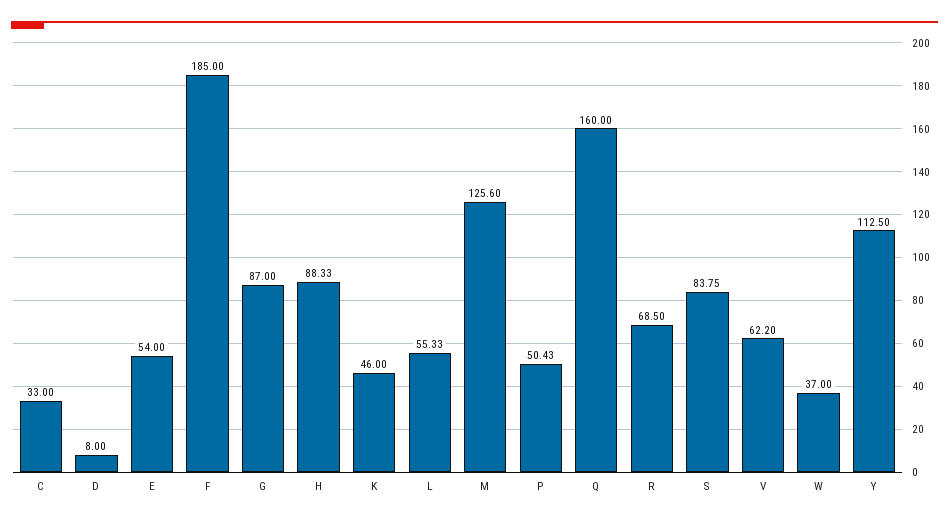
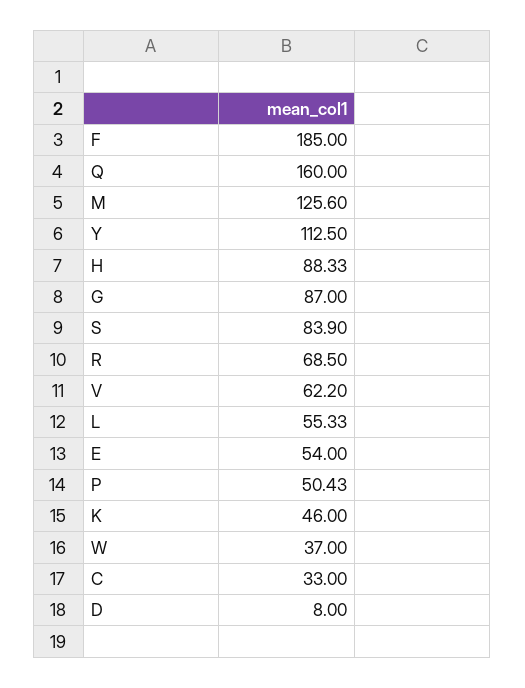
S: 83.75 -> 83.9

